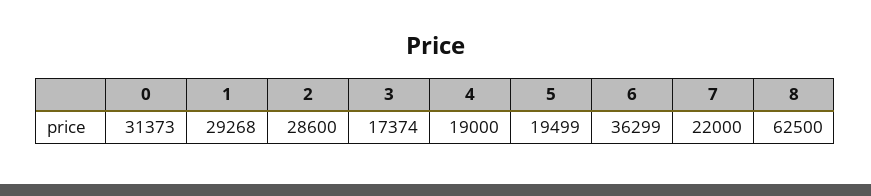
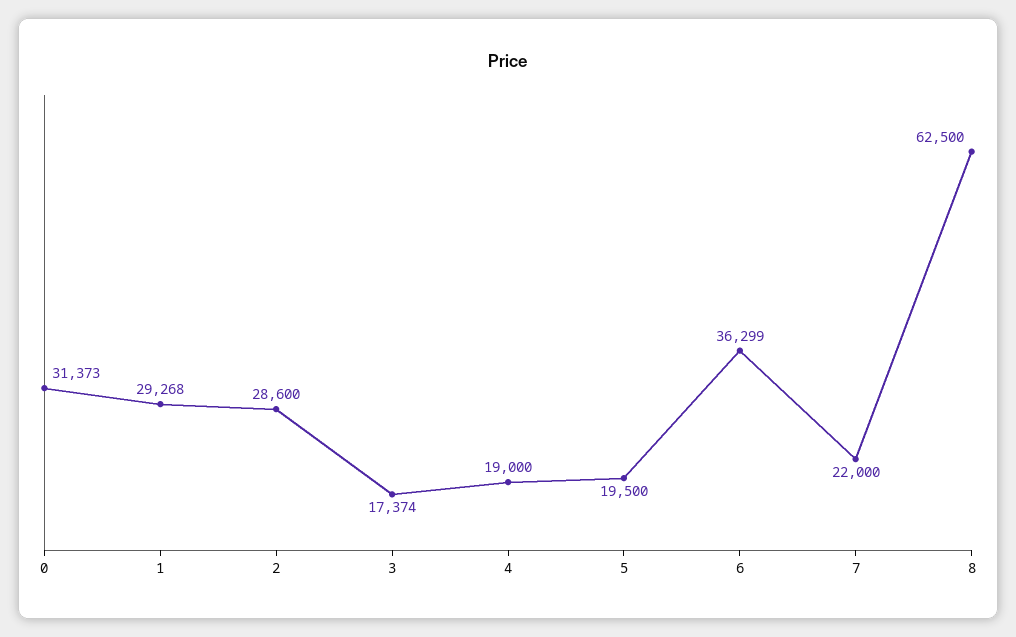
5: 19499 -> 19500

